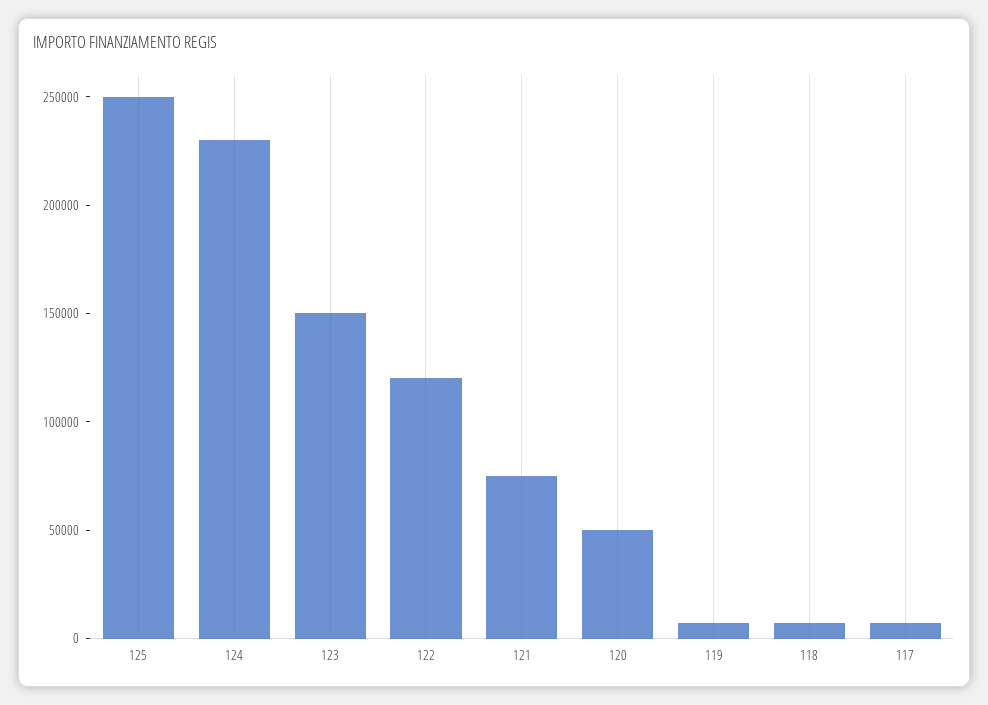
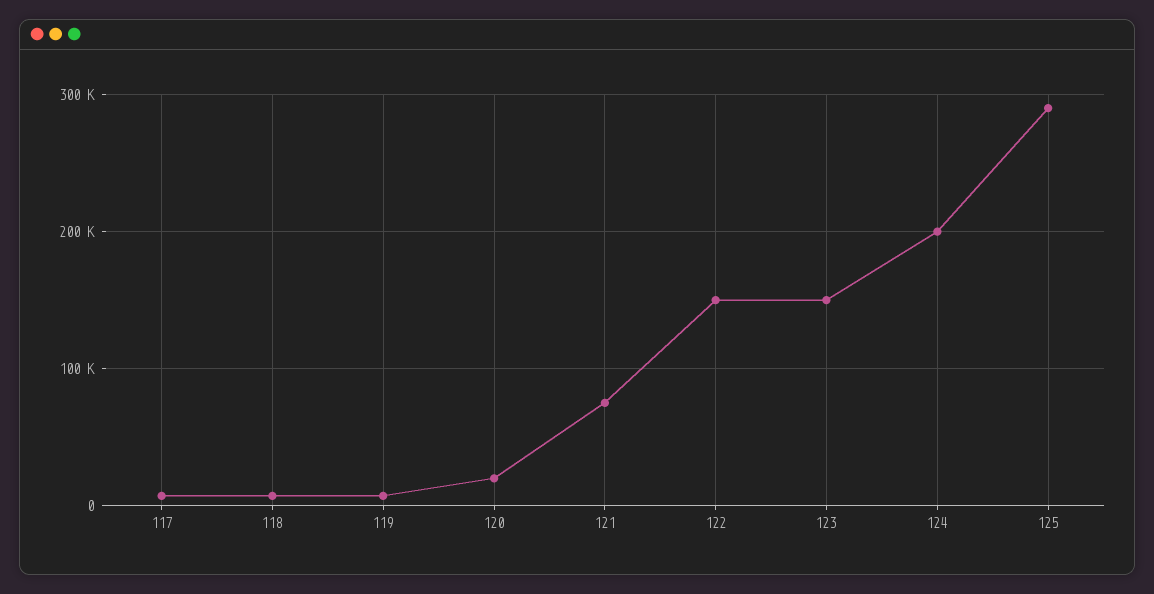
125: 250000 -> 290000
124: 230000 -> 200000
122: 120000 -> 150000
120: 50000 -> 20000

